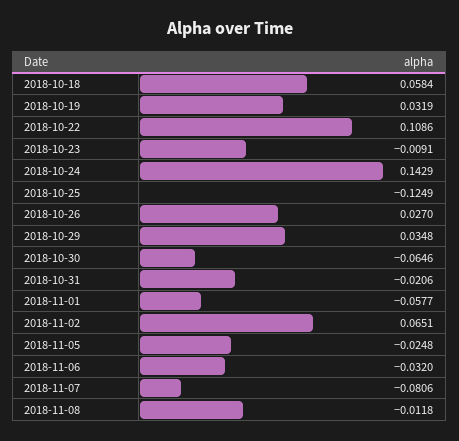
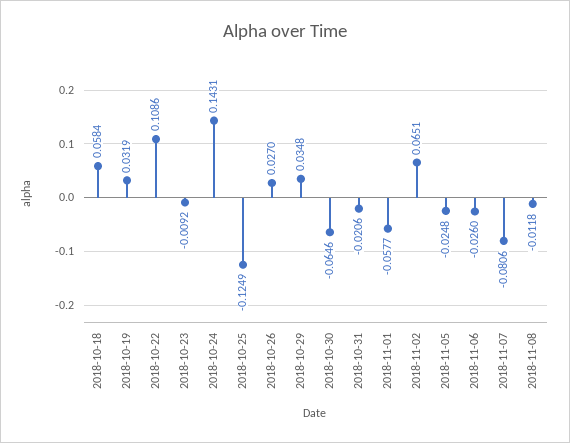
2018-10-23: -0.0091 -> -0.0092
2018-10-24: 0.1429 -> 0.1431
2018-11-06: -0.032 -> -0.026

